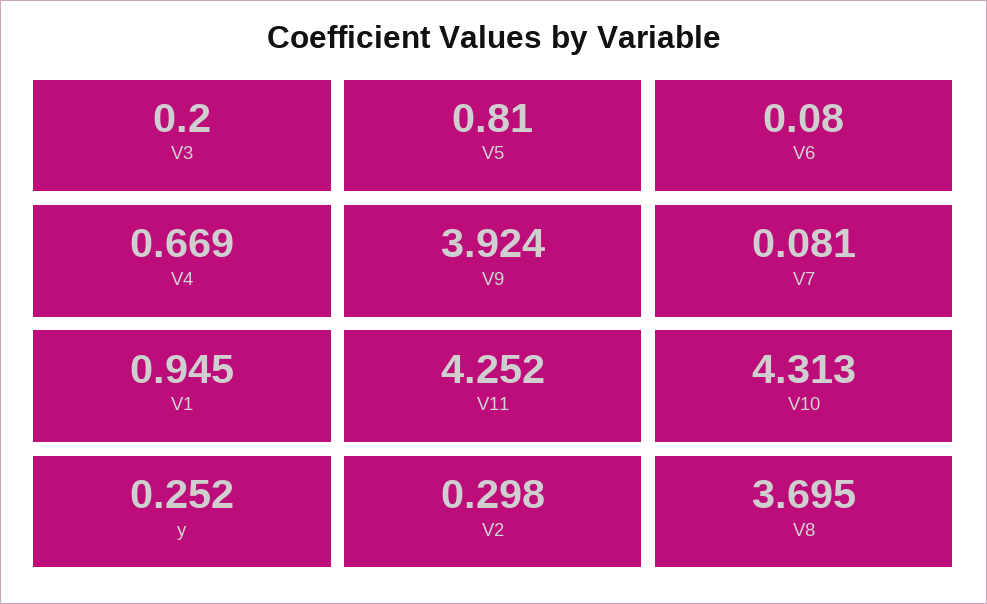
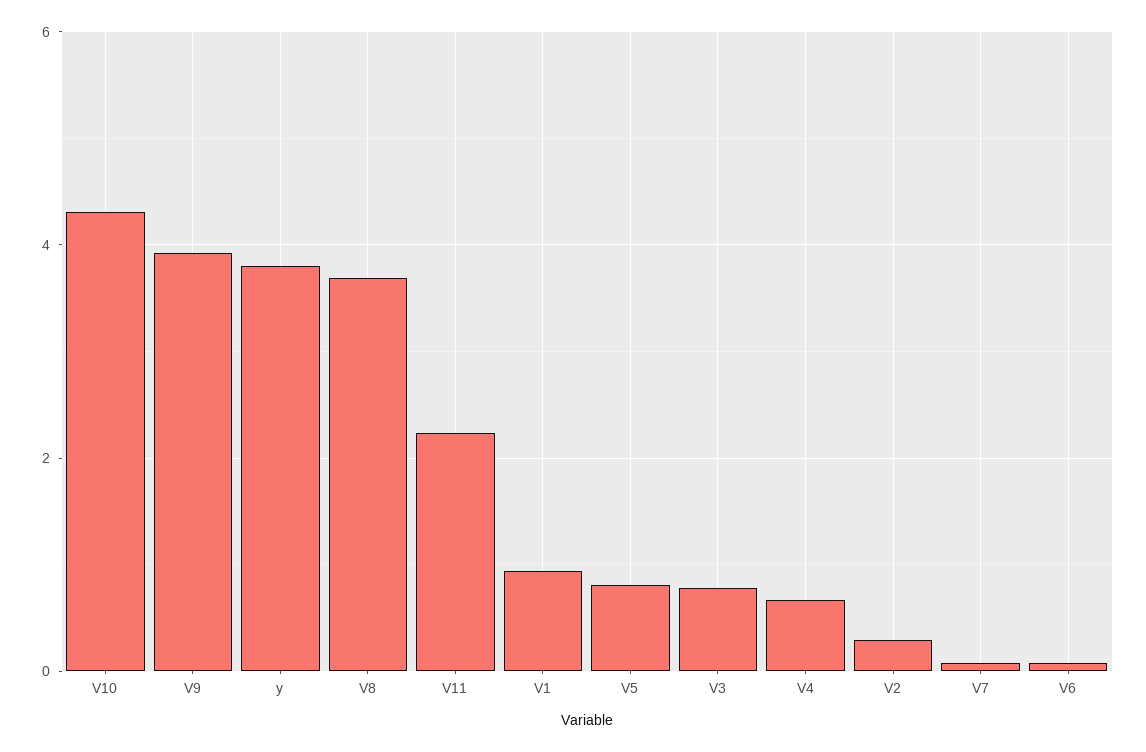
V3: 0.2 -> 0.8
V11: 4.252 -> 2.2
y: 0.252 -> 3.8

